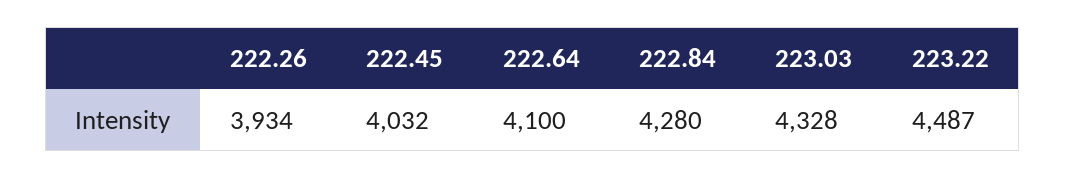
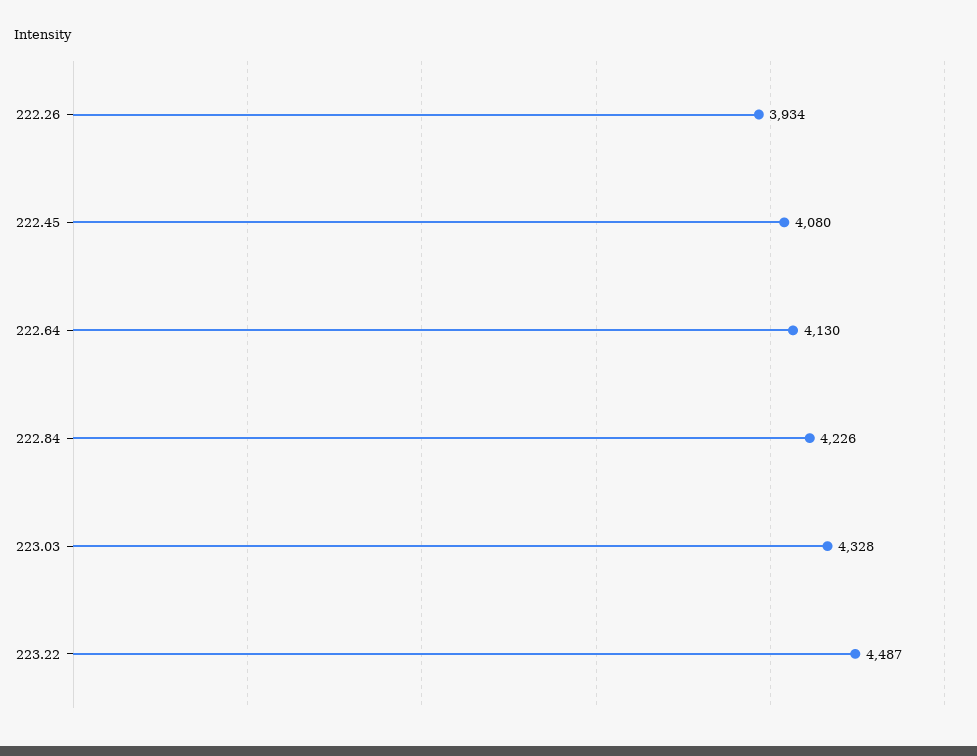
222.45: 4032 -> 4080
222.64: 4100 -> 4130
222.84: 4280 -> 4226

